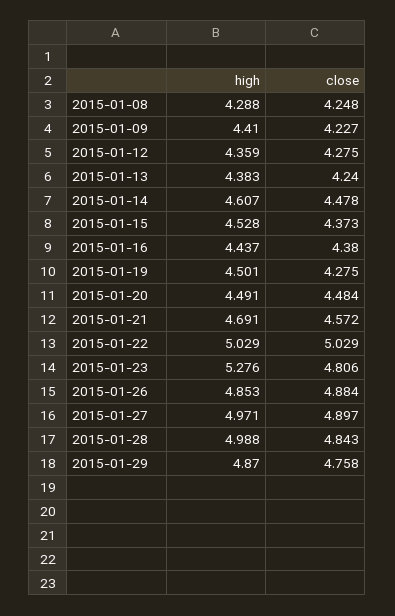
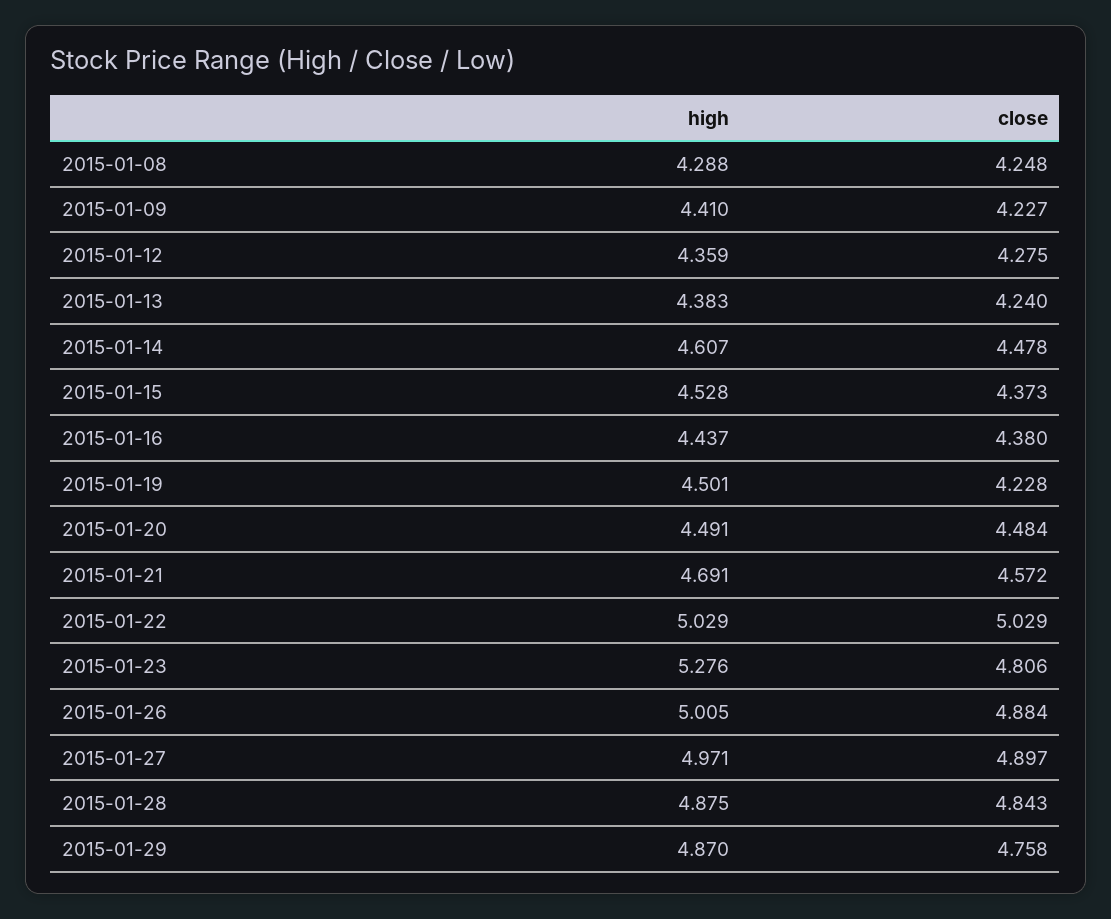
close, 2015-01-19: 4.275 -> 4.228
high, 2015-01-26: 4.853 -> 5.005
high, 2015-01-28: 4.988 -> 4.875

